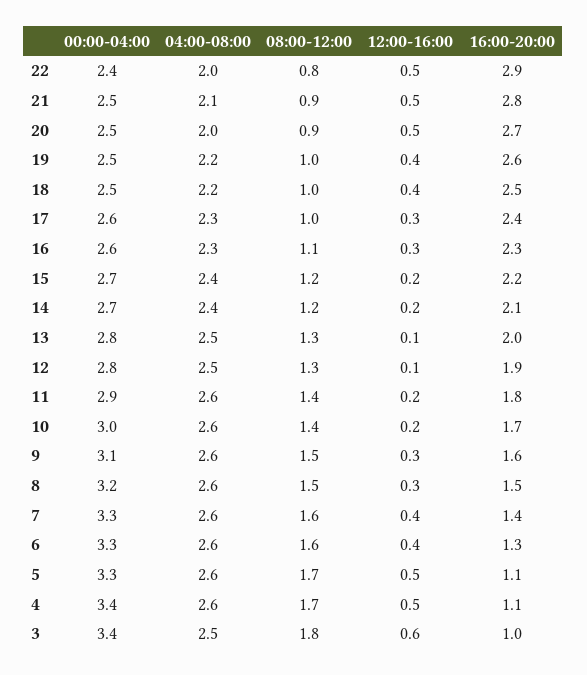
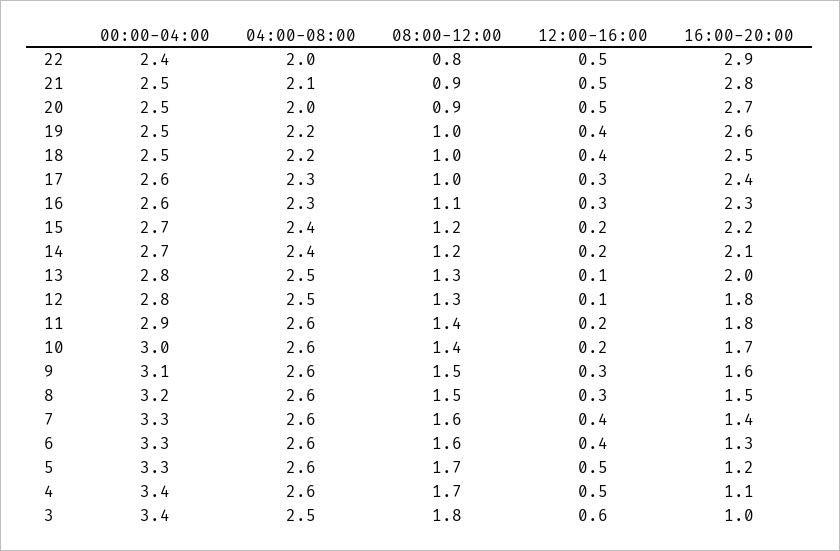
16:00-20:00, 12: 1.9 -> 1.8
16:00-20:00, 5: 1.1 -> 1.2

